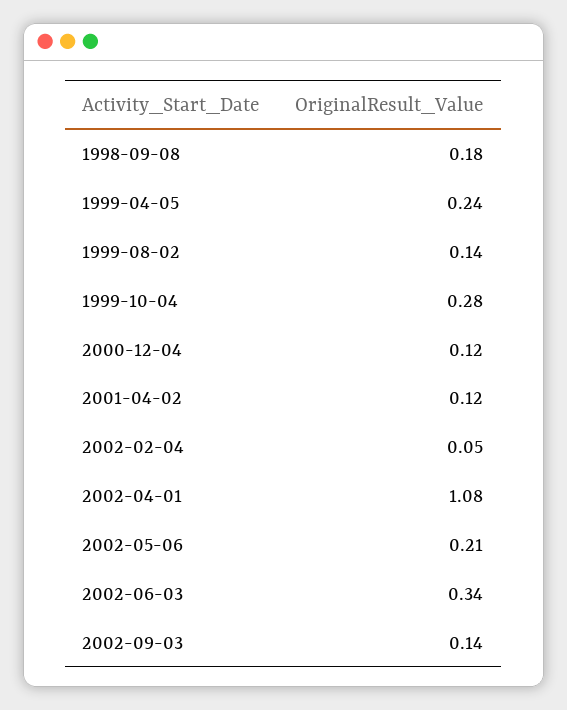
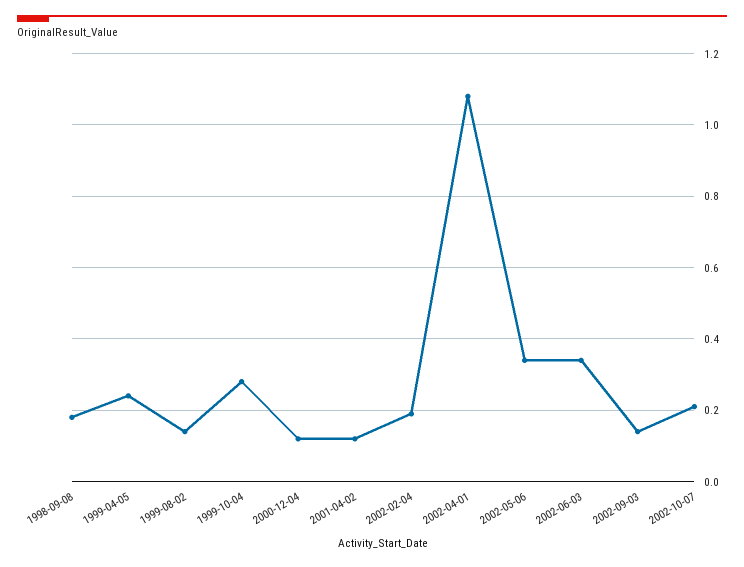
2002-02-04: 0.05 -> 0.2
2002-05-06: 0.21 -> 0.35
2002-10-07: none -> 0.2

